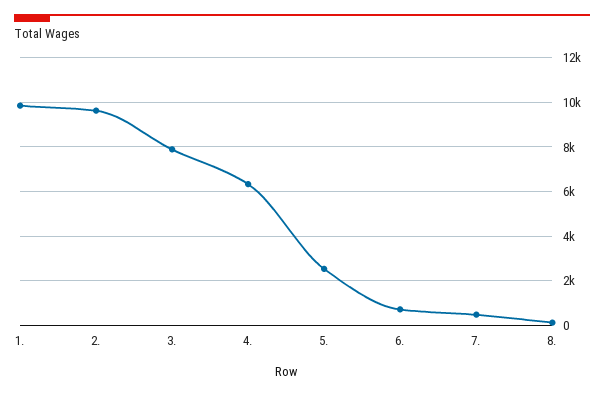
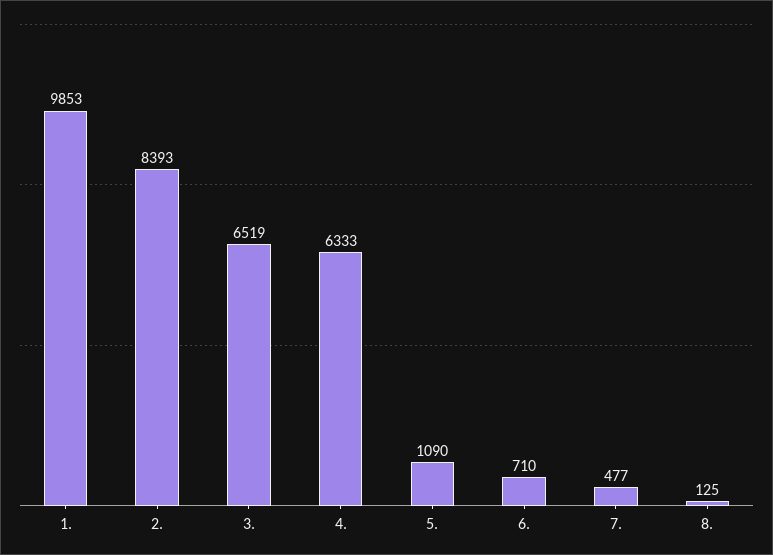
2.: 9500 -> 8393
3.: 8000 -> 6519
5.: 2500 -> 1090

